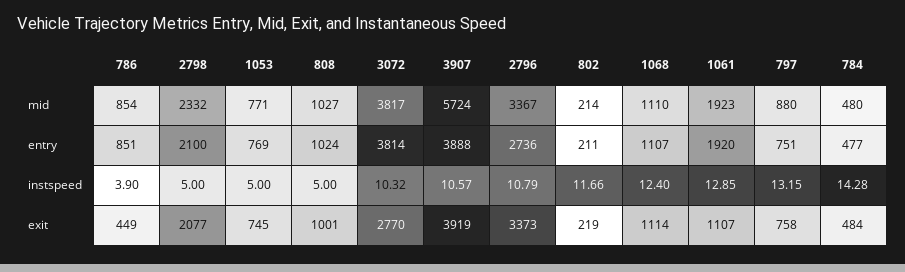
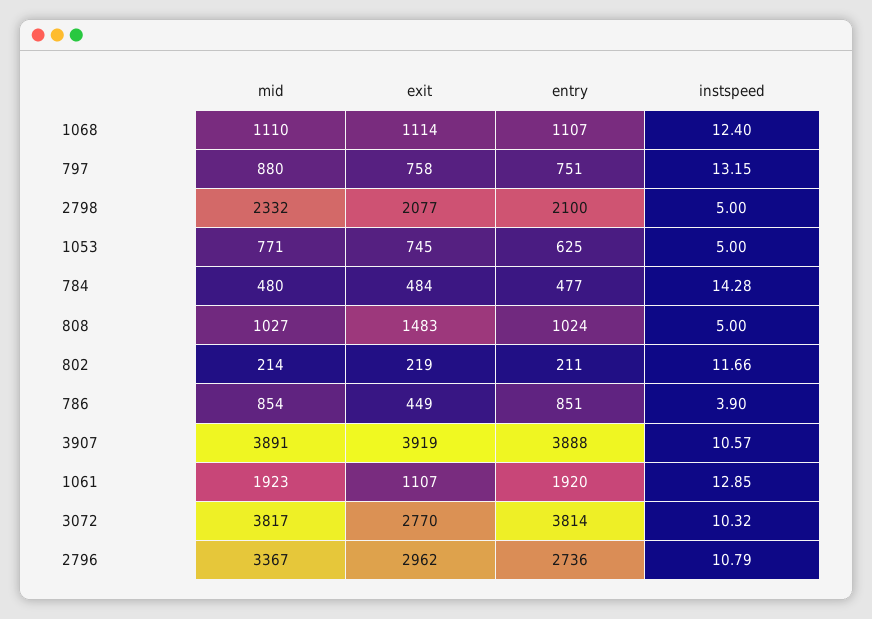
3907, mid: 5724 -> 3891
1053, entry: 769 -> 625
808, exit: 1001 -> 1483
2796, exit: 3373 -> 2962

